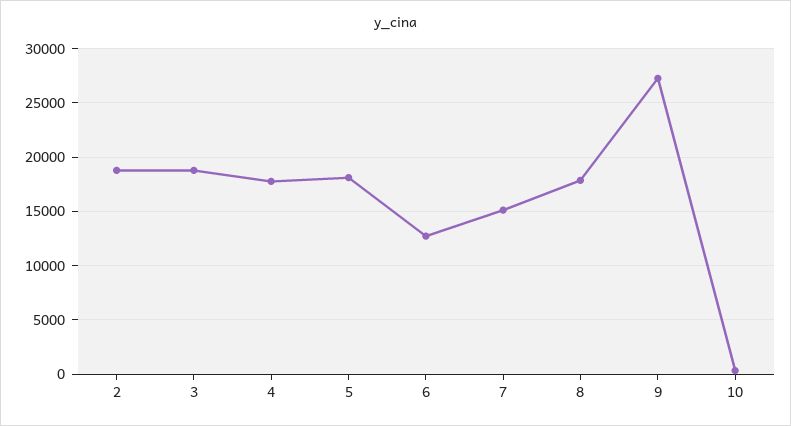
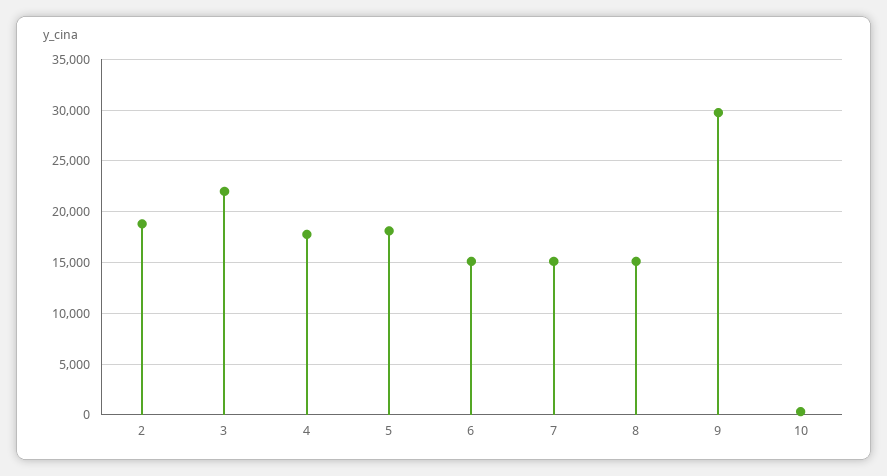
3: 19000 -> 22000
6: 13000 -> 15000
8: 18000 -> 15000
9: 27000 -> 30000

